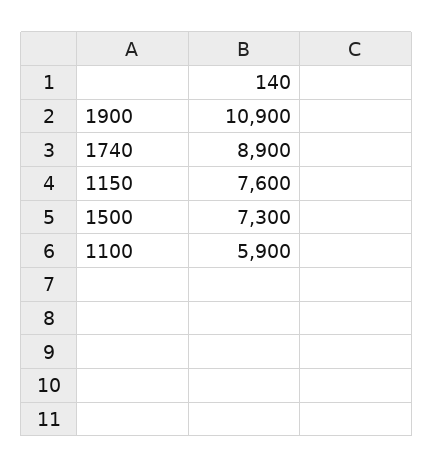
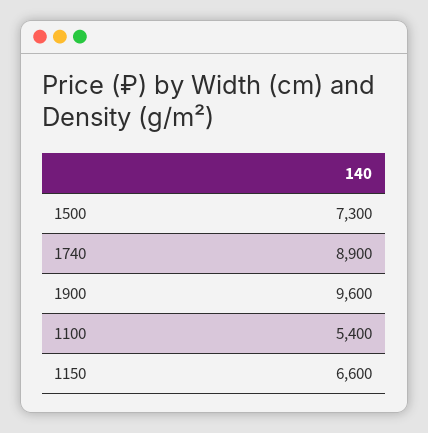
1900: 10900 -> 9600
1150: 7600 -> 6600
1100: 5900 -> 5400

